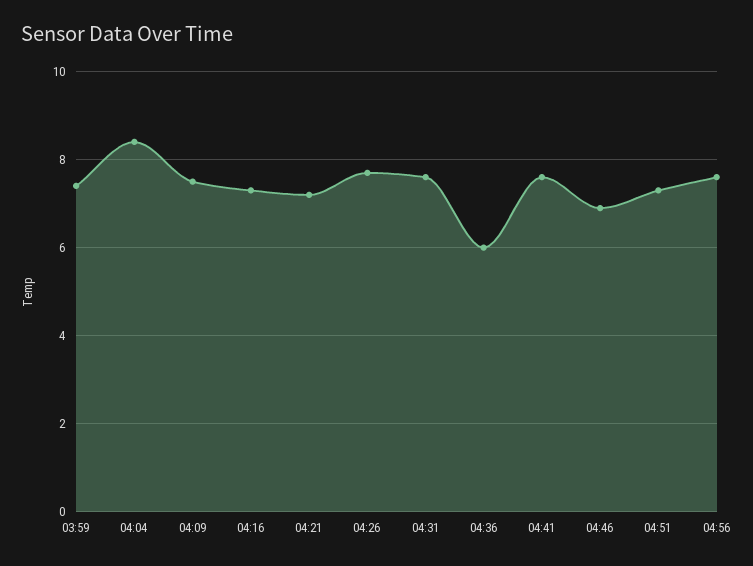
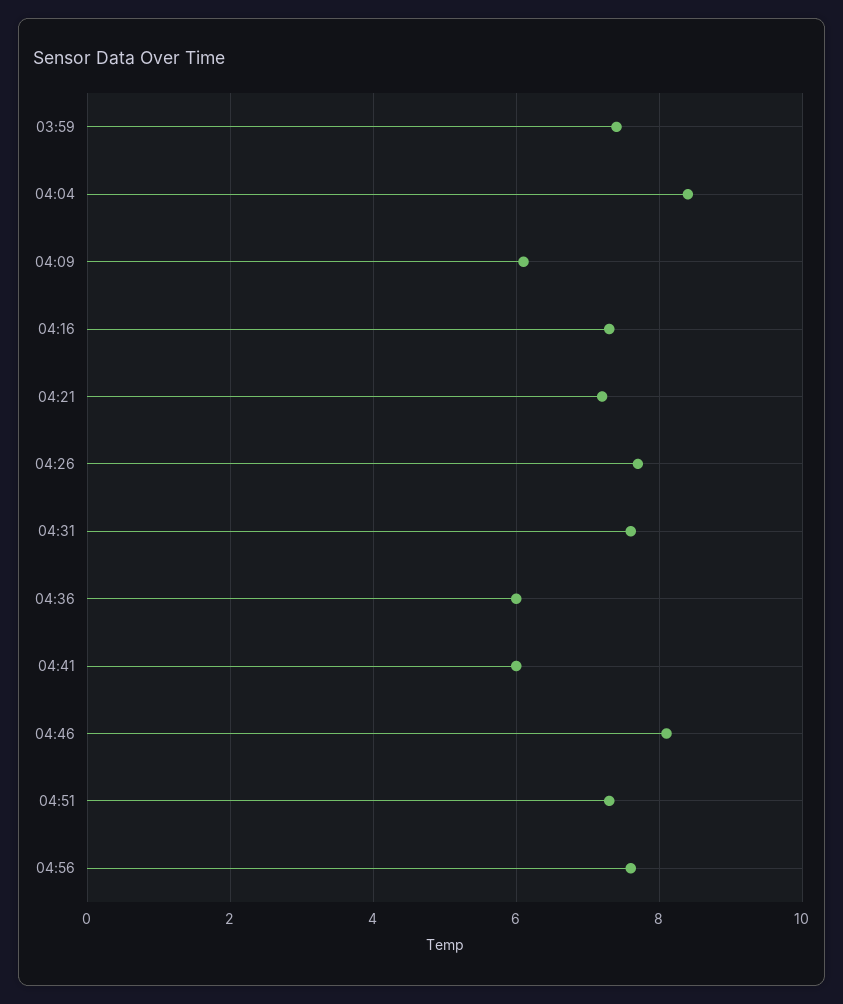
04:09: 7.5 -> 6
04:41: 7.5 -> 6
04:46: 7 -> 8

